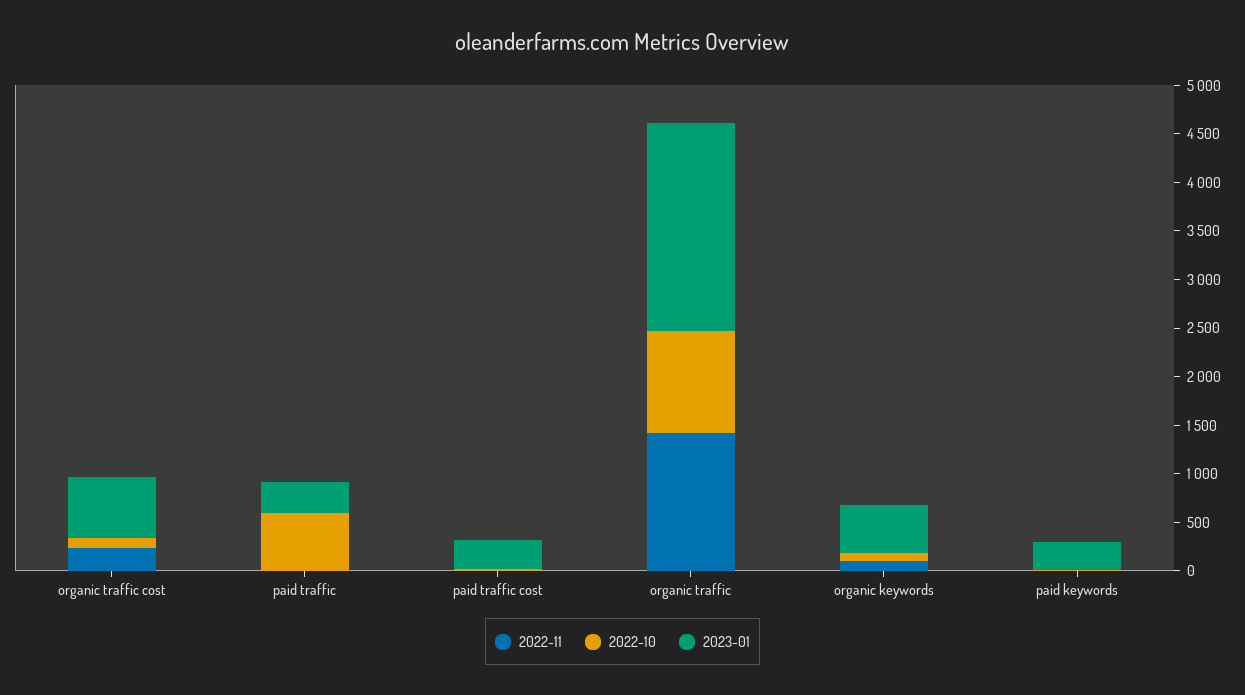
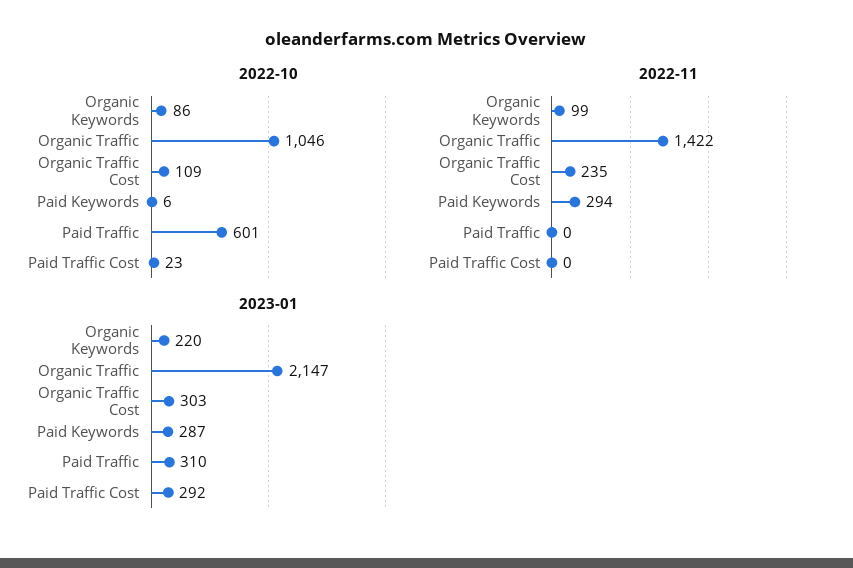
2023-01, organic traffic cost: 600 -> 303
2023-01, organic keywords: 500 -> 220
2022-11, paid keywords: 0 -> 294

